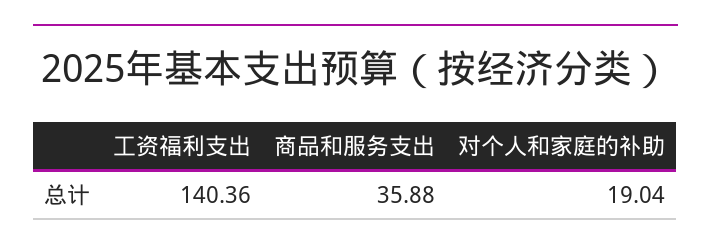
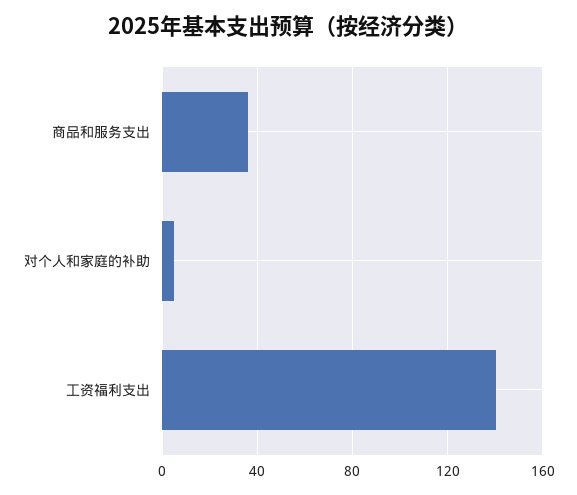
对个人和家庭的补助: 19.04 -> 5

